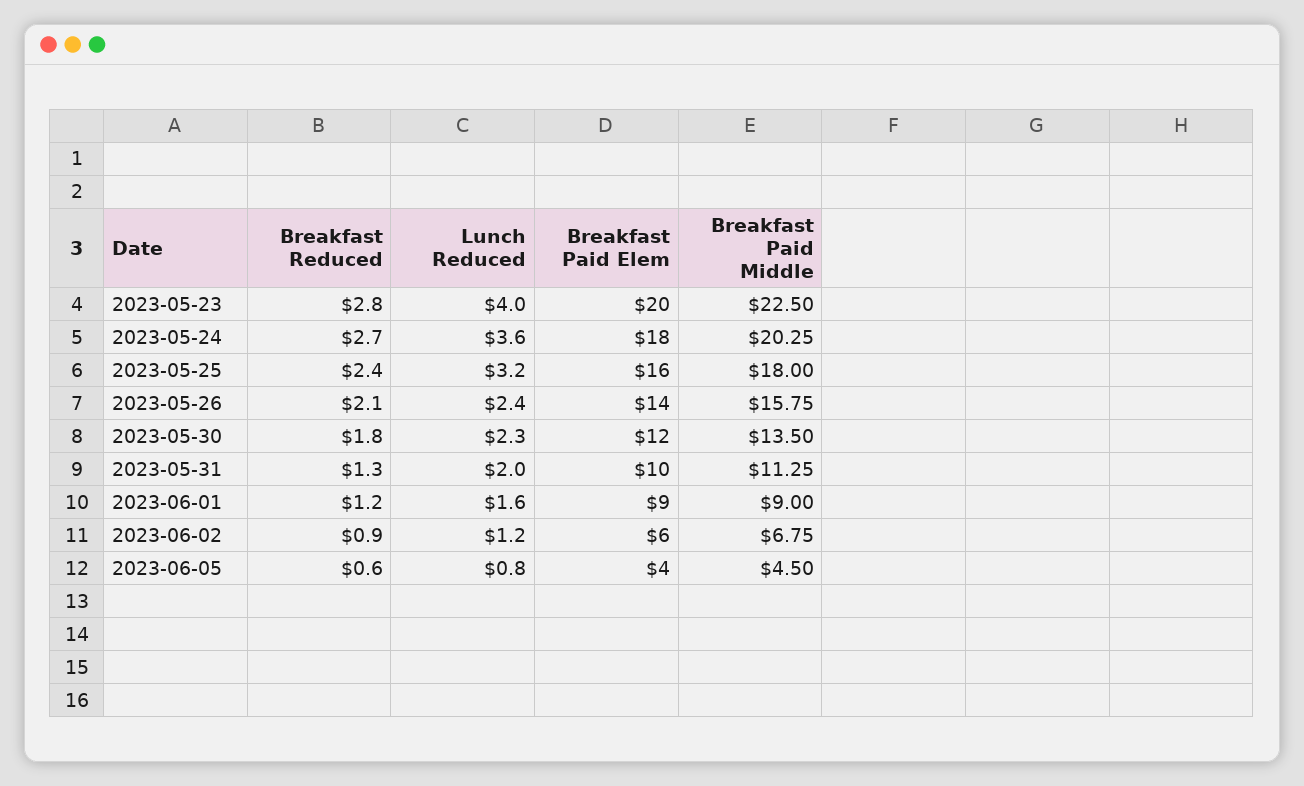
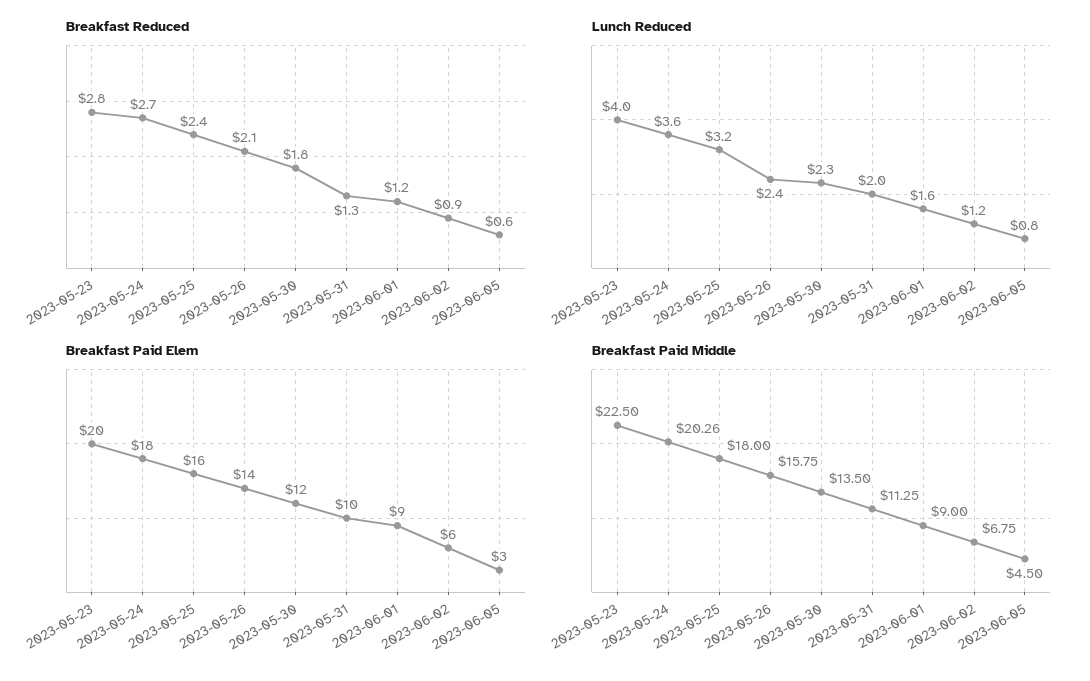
Breakfast Paid Middle, 2023-05-24: 20.25 -> 20.26
Breakfast Paid Elem, 2023-06-05: 4 -> 3

